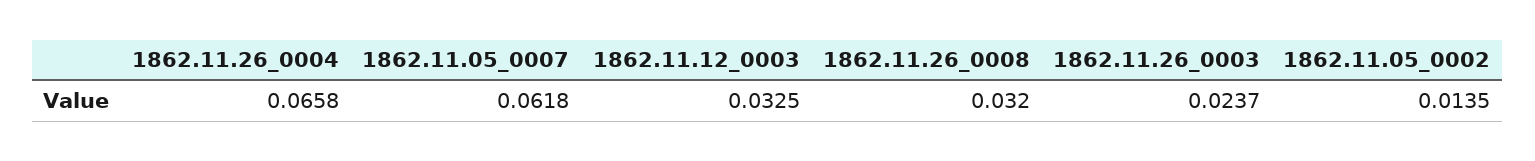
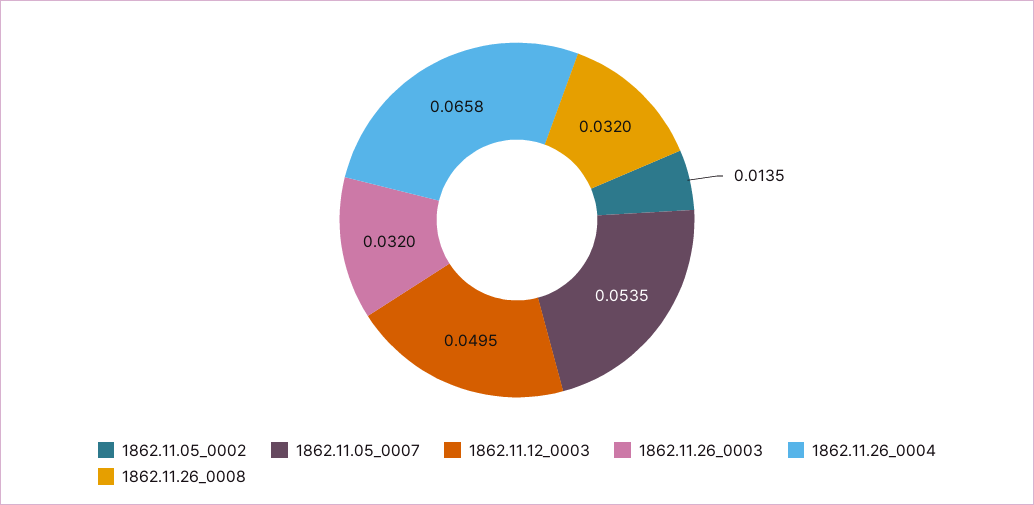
1862.11.05_0007: 0.0618 -> 0.0535
1862.11.12_0003: 0.0325 -> 0.0495
1862.11.26_0003: 0.0237 -> 0.032

